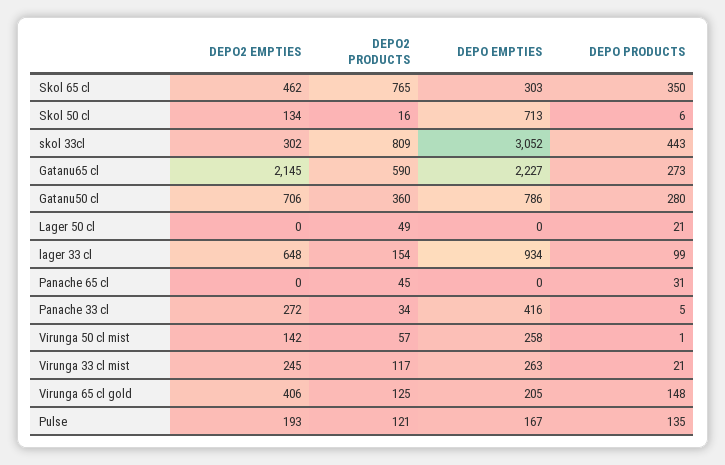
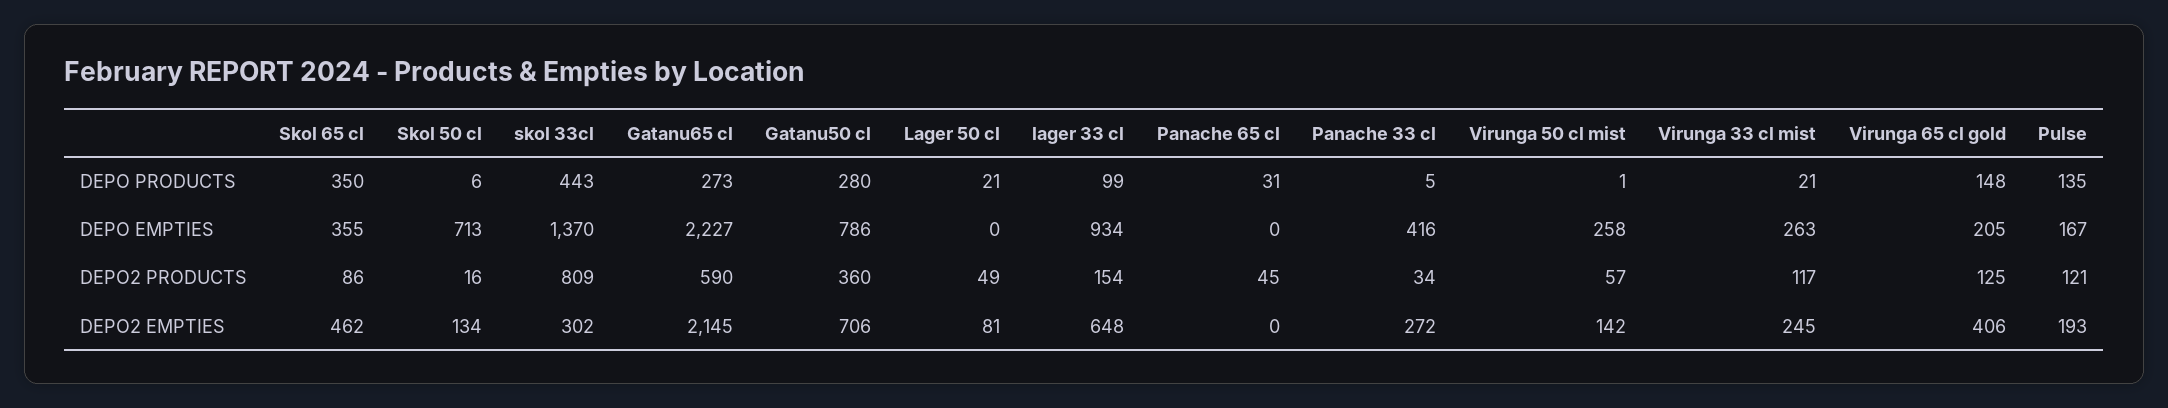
DEPO2 PRODUCTS, Skol 65 cl: 765 -> 86
DEPO EMPTIES, Skol 65 cl: 303 -> 355
DEPO EMPTIES, skol 33cl: 3052 -> 1370
DEPO2 EMPTIES, Lager 50 cl: 0 -> 81

